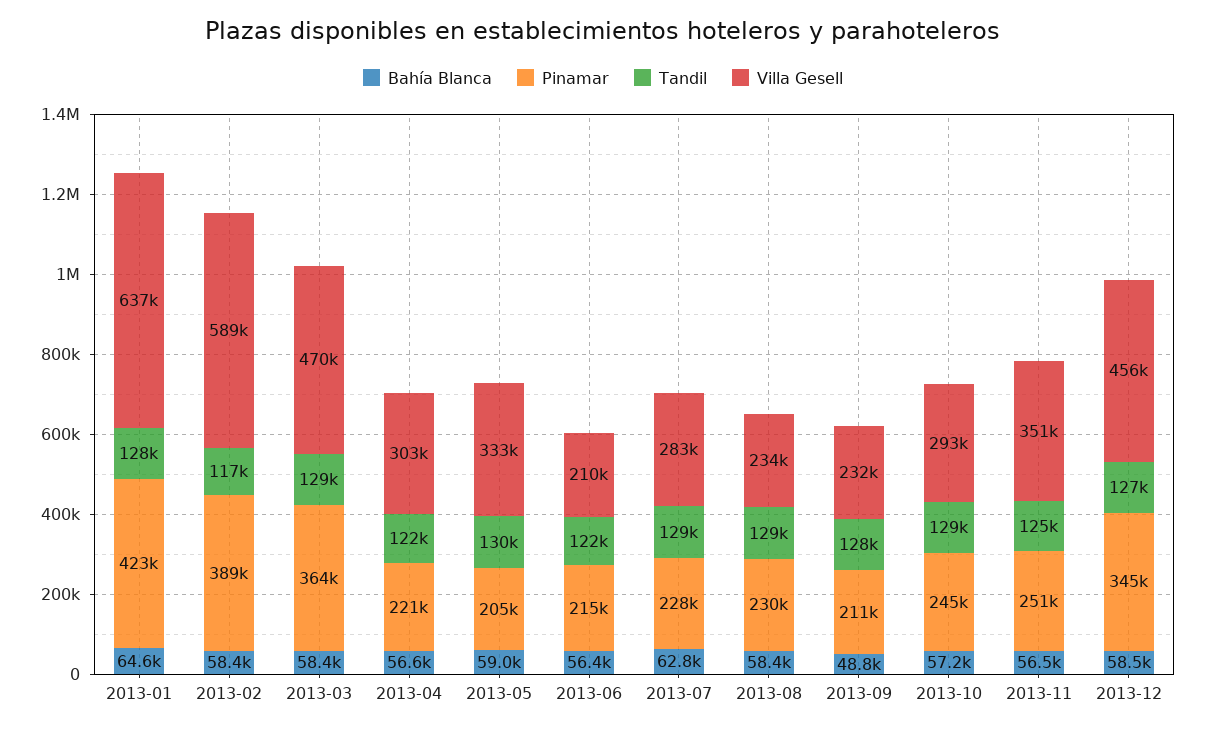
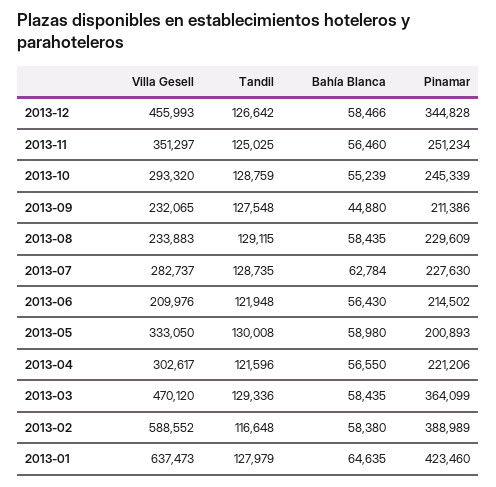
Pinamar, 2013-05: 205000 -> 200893
Bahía Blanca, 2013-09: 48800 -> 44880
Bahía Blanca, 2013-10: 57200 -> 55239

